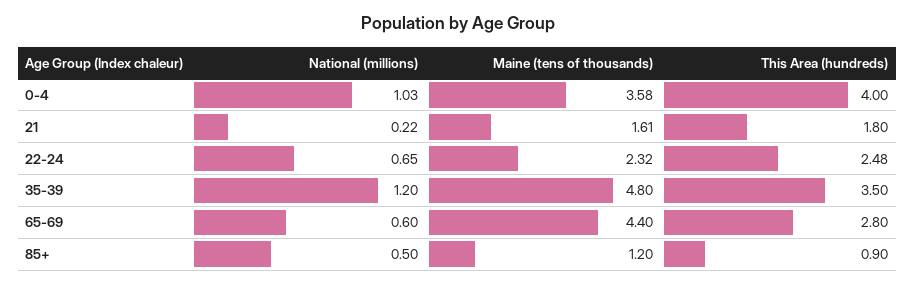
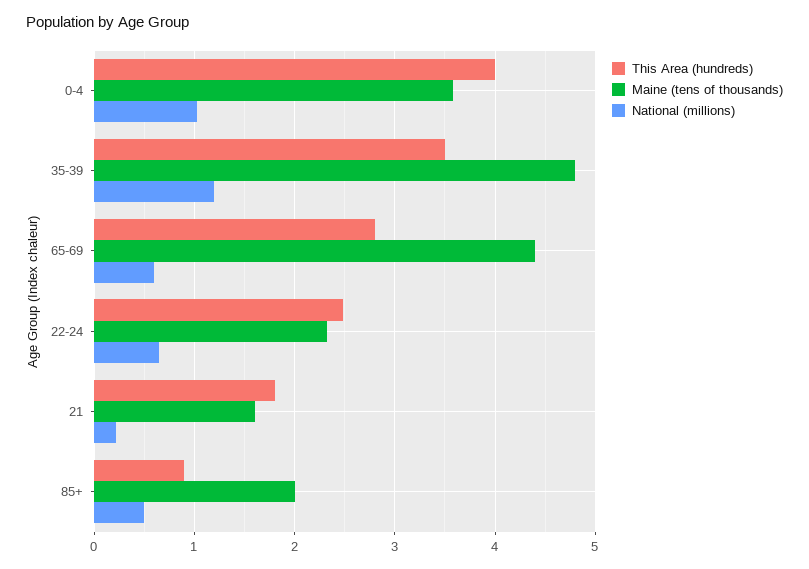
Maine (tens of thousands), 85+: 1.2 -> 2

